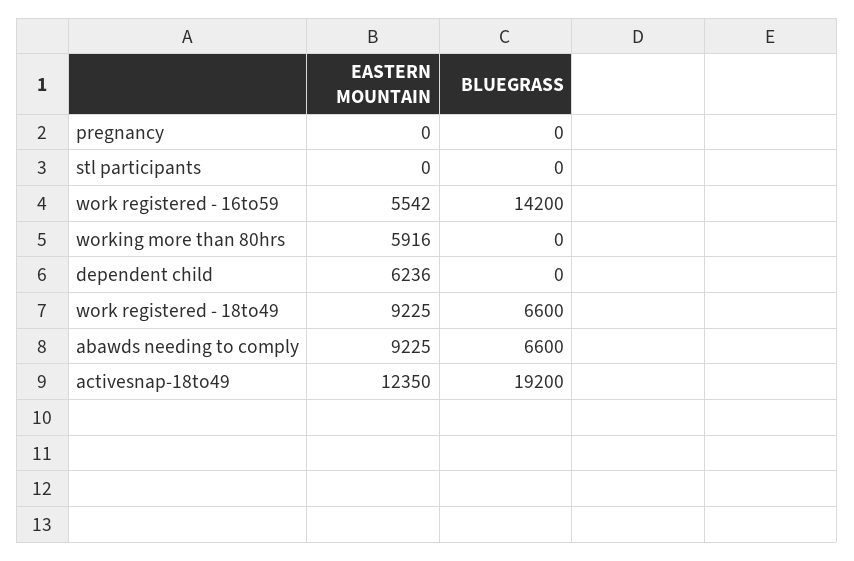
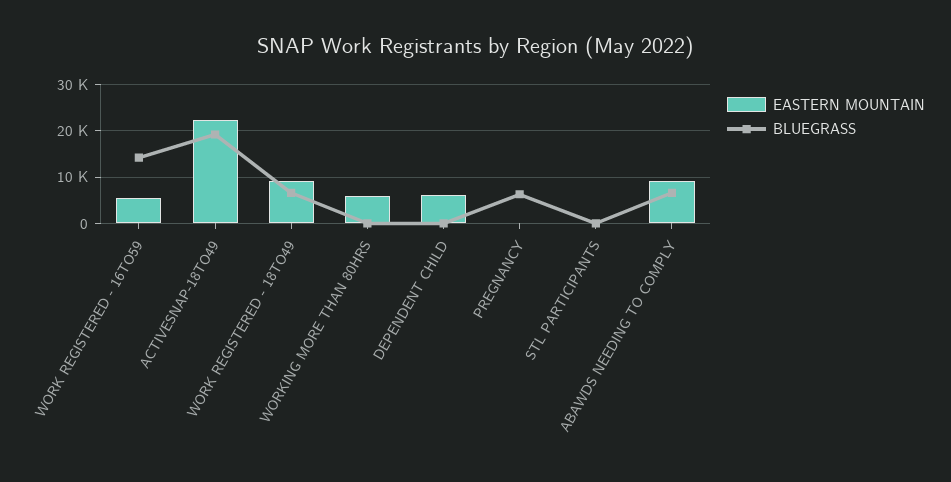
BLUEGRASS, pregnancy: 0 -> 6000
EASTERN MOUNTAIN, activesnap-18to49: 12350 -> 22000

